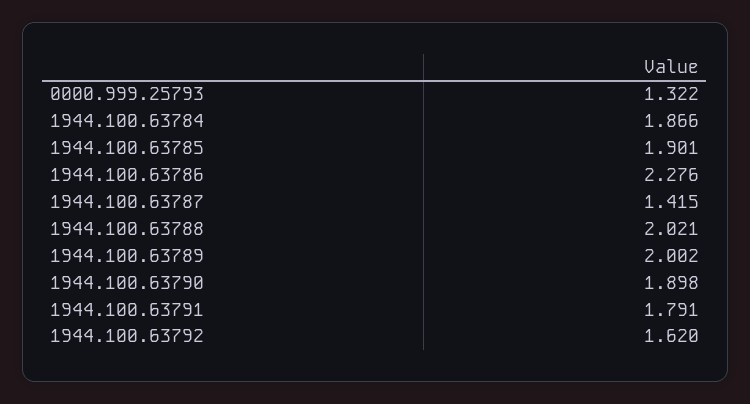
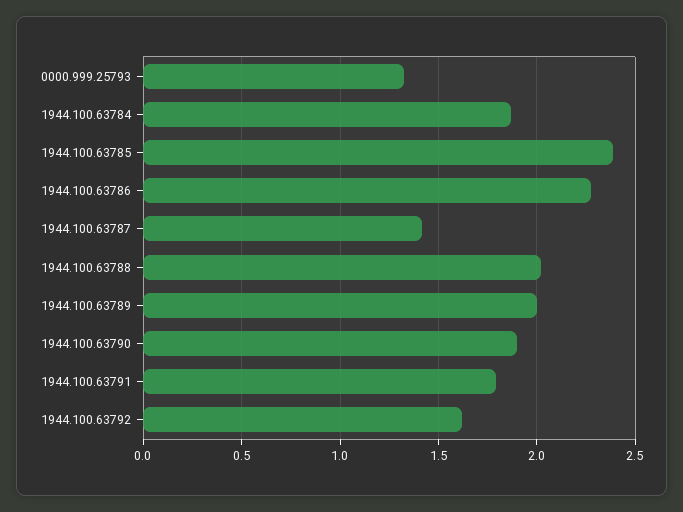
1944.100.63785: 1.901 -> 2.4

